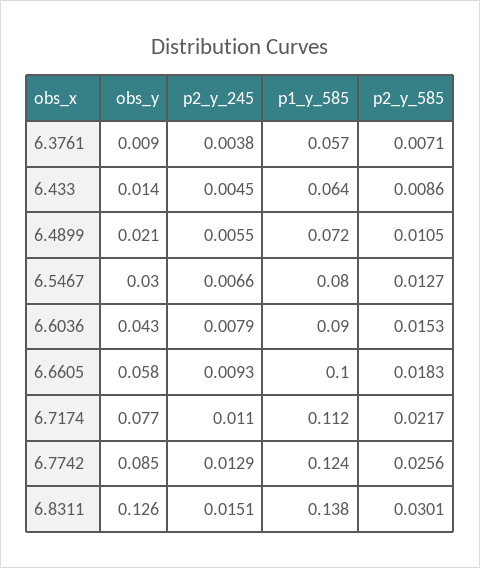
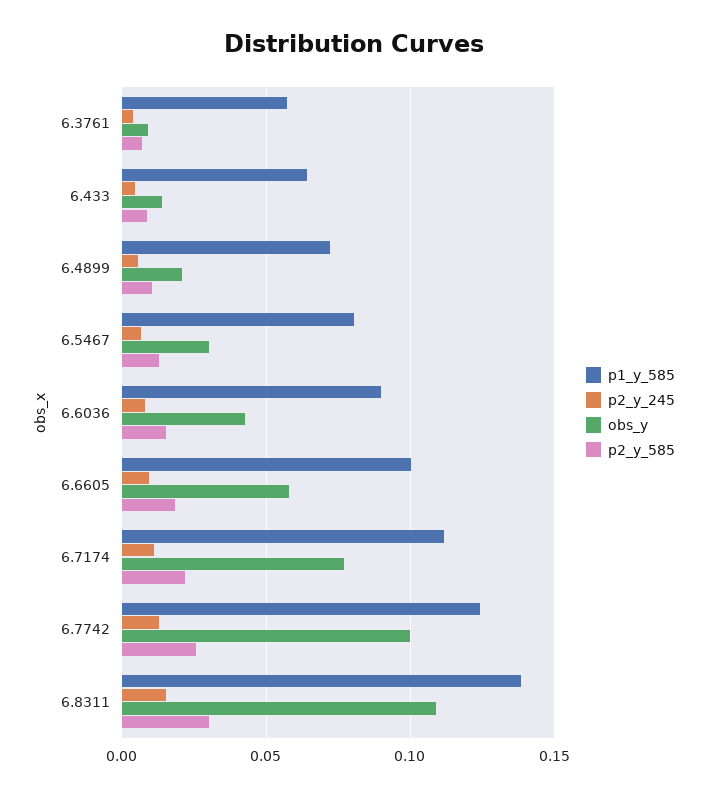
obs_y, 6.7742: 0.085 -> 0.1
obs_y, 6.8311: 0.126 -> 0.11

